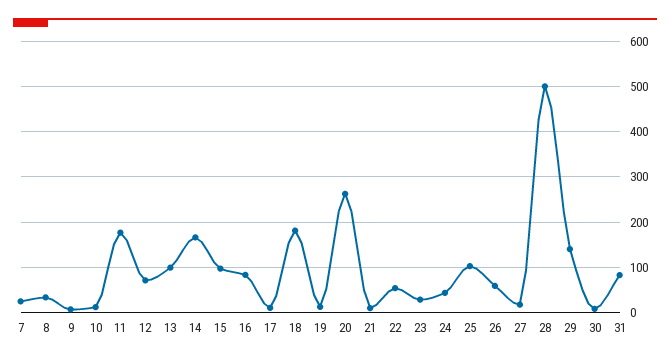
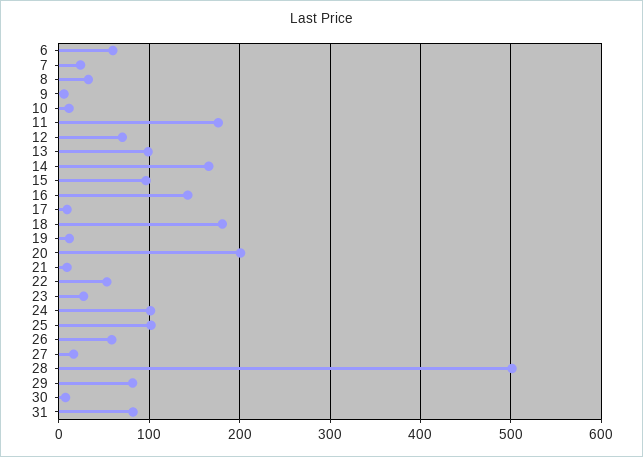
16: 80 -> 140
20: 260 -> 200
24: 40 -> 100
29: 140 -> 80
6: none -> 60

